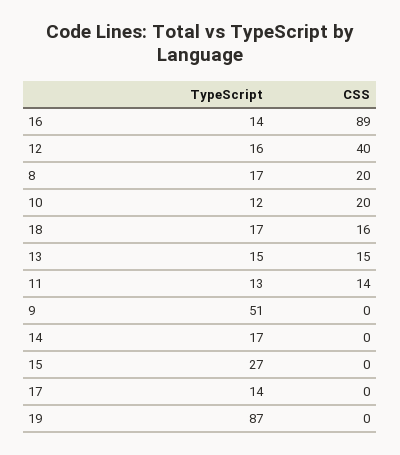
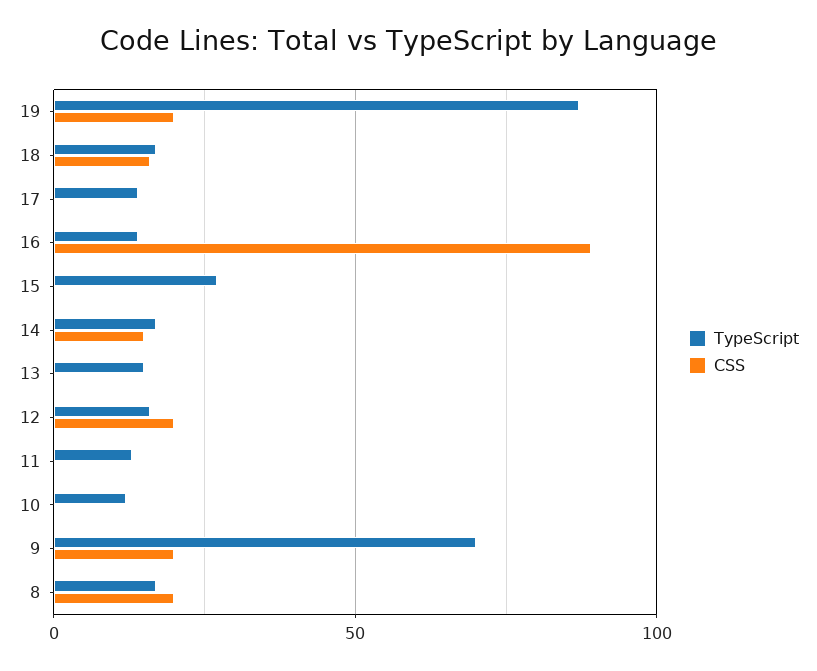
CSS, 12: 40 -> 20
CSS, 10: 20 -> 0
CSS, 13: 15 -> 0
CSS, 11: 14 -> 0
TypeScript, 9: 51 -> 70
CSS, 9: 0 -> 20
CSS, 14: 0 -> 15
CSS, 19: 0 -> 20

